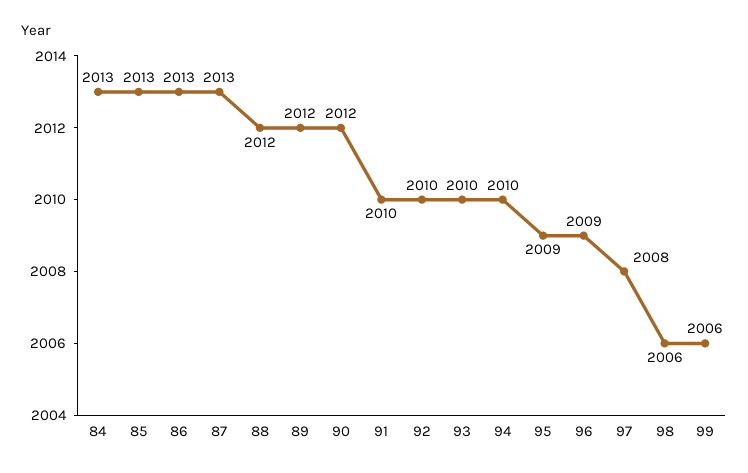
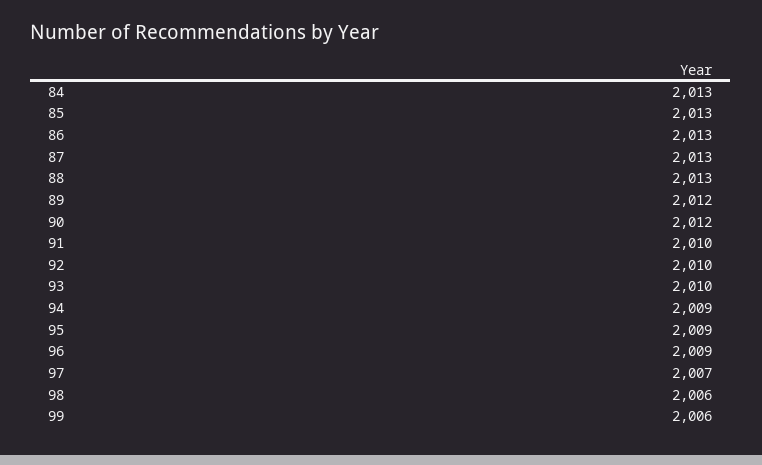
88: 2012 -> 2013
94: 2010 -> 2009
97: 2008 -> 2007

